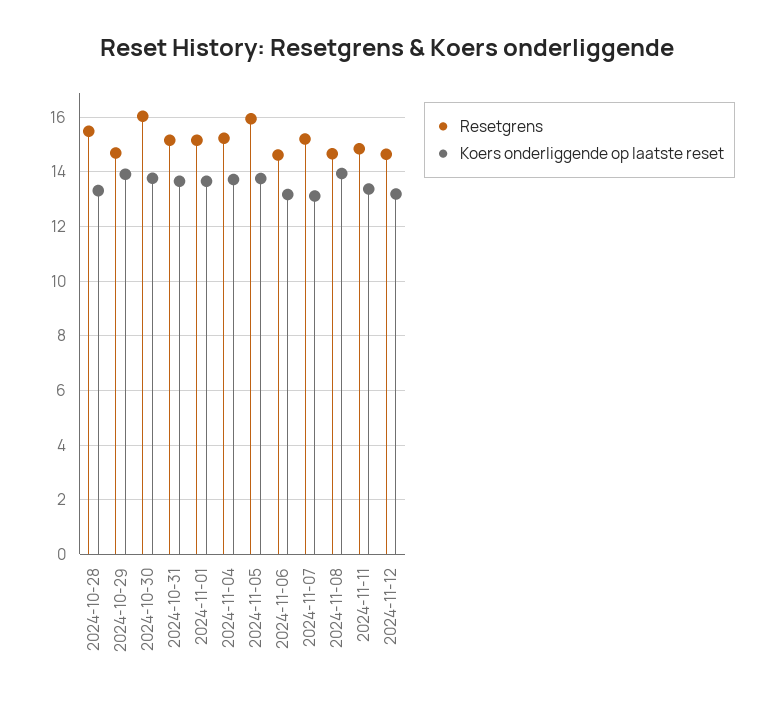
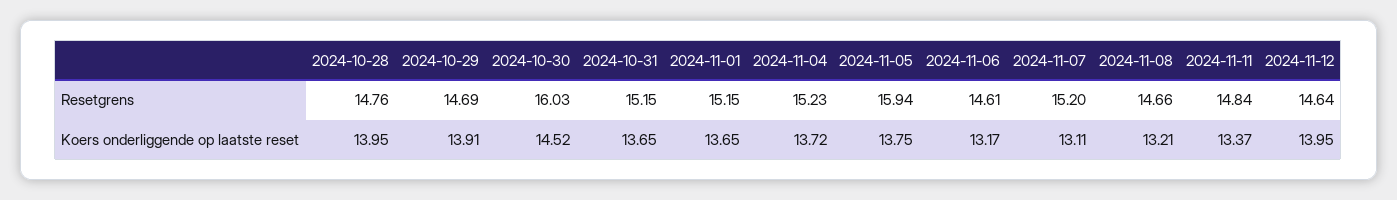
Resetgrens, 2024-10-28: 15.5 -> 14.76
Koers onderliggende op laatste reset, 2024-10-28: 13.25 -> 13.95
Koers onderliggende op laatste reset, 2024-10-30: 13.75 -> 14.52
Koers onderliggende op laatste reset, 2024-11-08: 14 -> 13.21
Koers onderliggende op laatste reset, 2024-11-12: 13.25 -> 13.95

